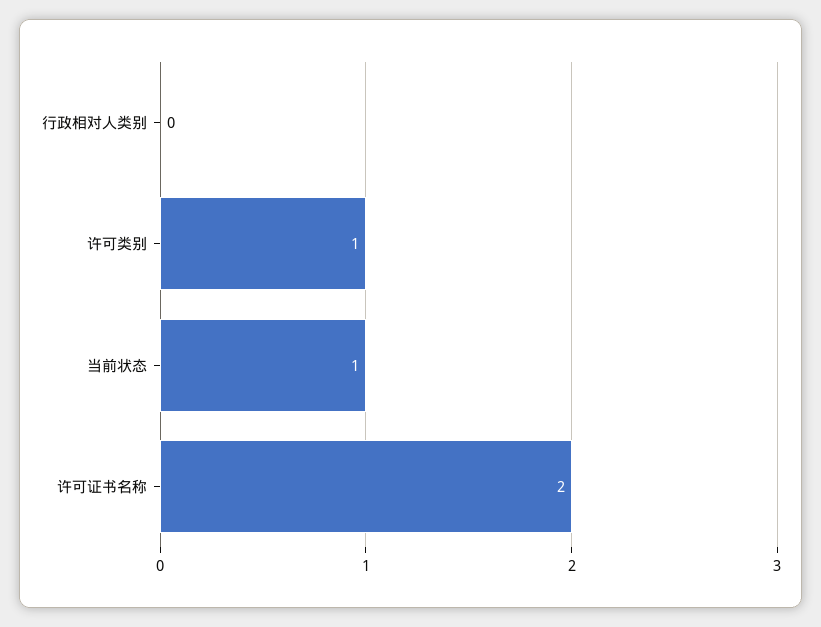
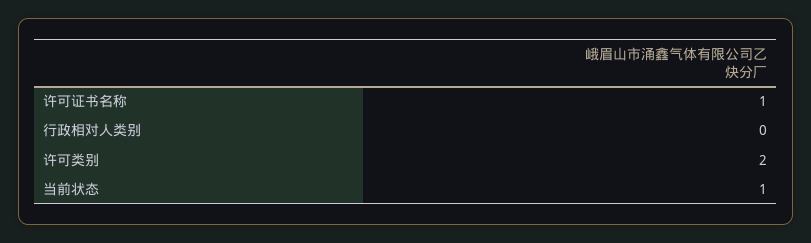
许可类别: 1 -> 2
许可证书名称: 2 -> 1

